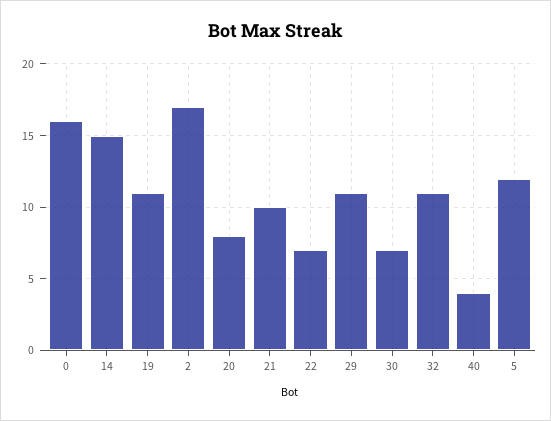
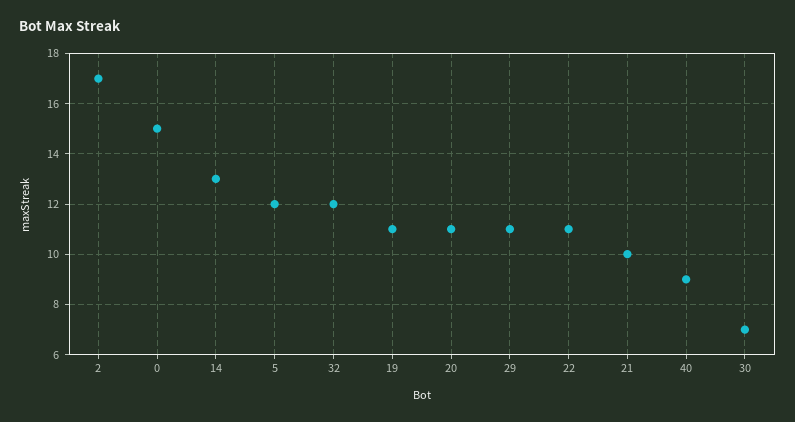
0: 16 -> 15
14: 15 -> 13
20: 8 -> 11
22: 7 -> 11
32: 11 -> 12
40: 4 -> 9

